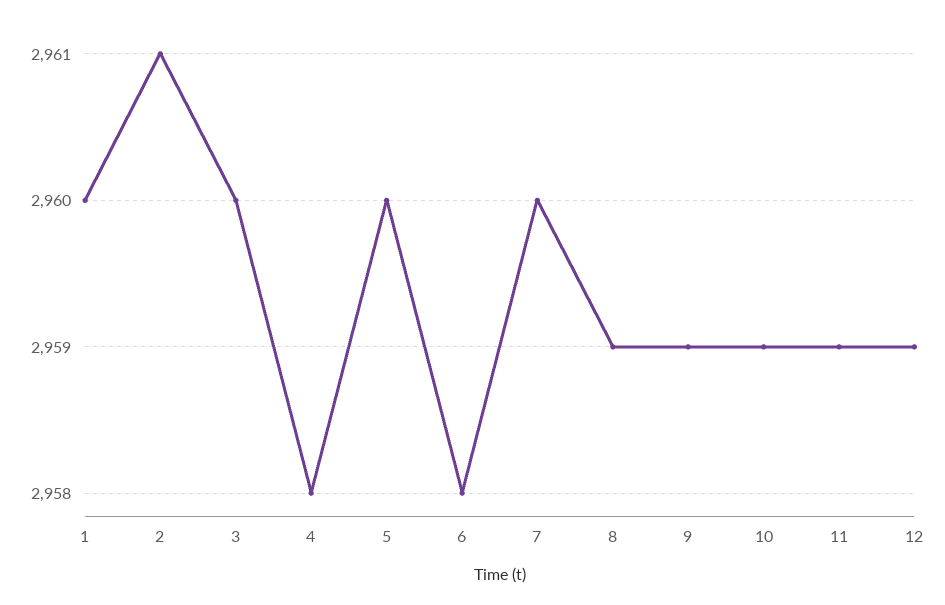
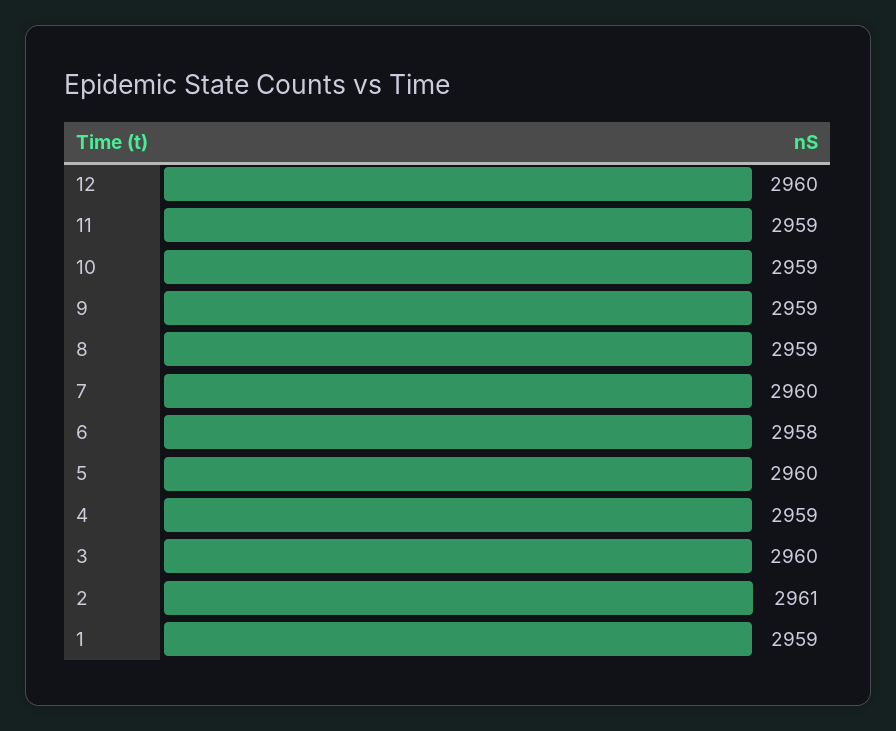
1: 2960 -> 2959
4: 2958 -> 2959
12: 2959 -> 2960

